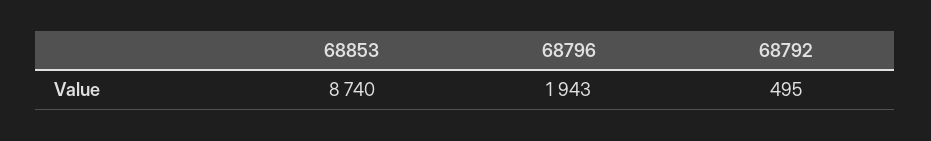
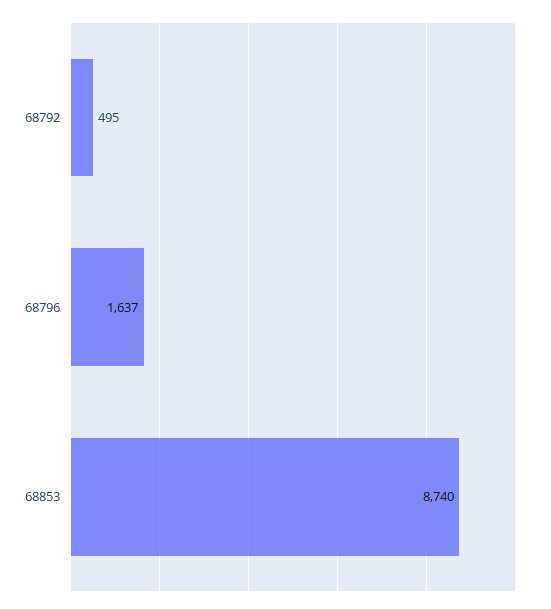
68796: 1943 -> 1637

